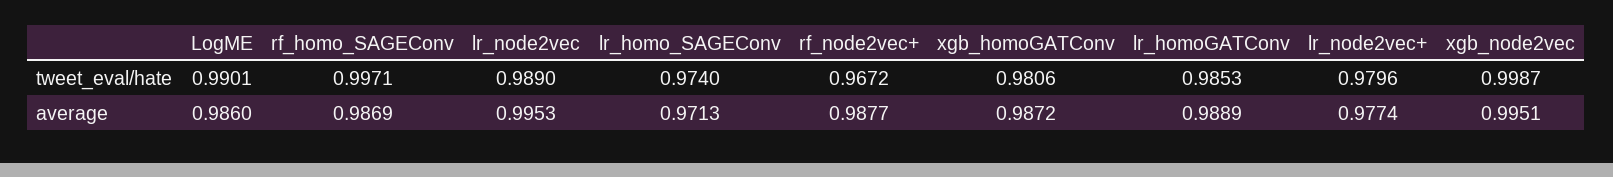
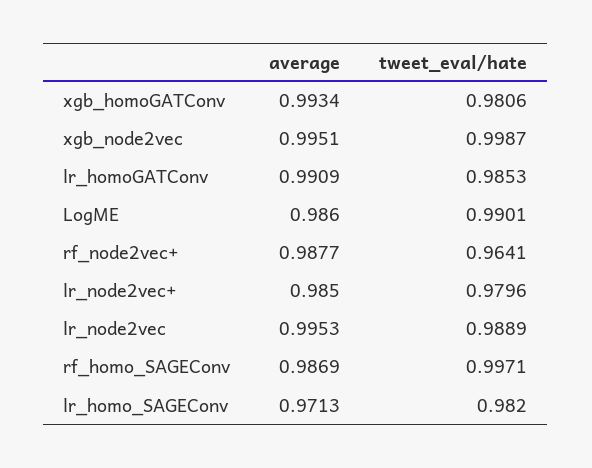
lr_node2vec, tweet_eval/hate: 0.989 -> 0.9889
lr_homo_SAGEConv, tweet_eval/hate: 0.974 -> 0.982
rf_node2vec+, tweet_eval/hate: 0.9672 -> 0.9641
xgb_homoGATConv, average: 0.9872 -> 0.9934
lr_homoGATConv, average: 0.9889 -> 0.9909
lr_node2vec+, average: 0.9774 -> 0.985

